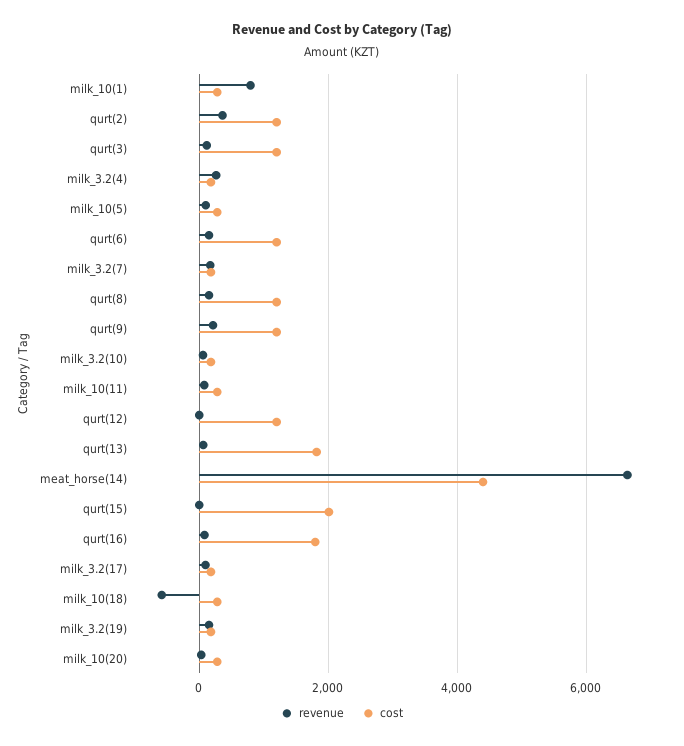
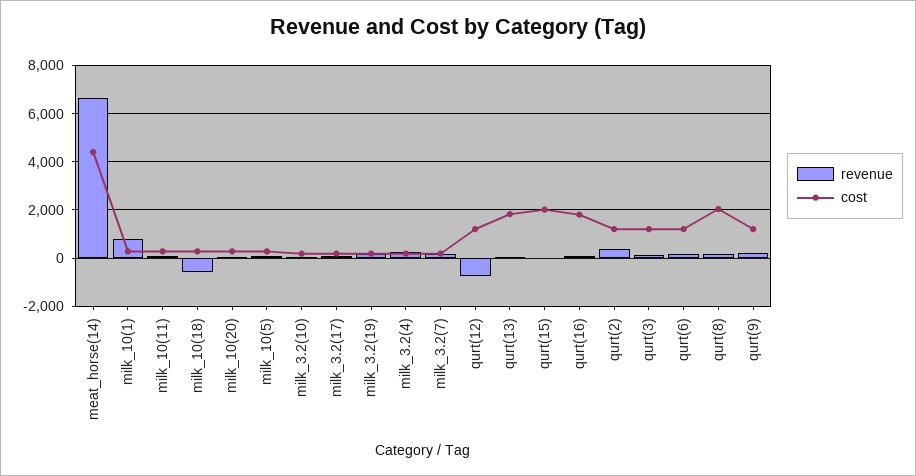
cost, qurt(8): 1200 -> 2000
revenue, qurt(12): 0 -> -750

